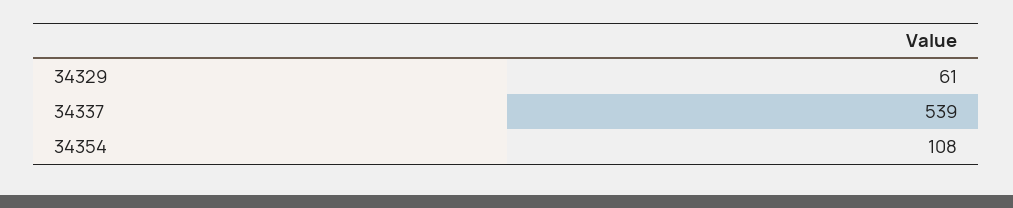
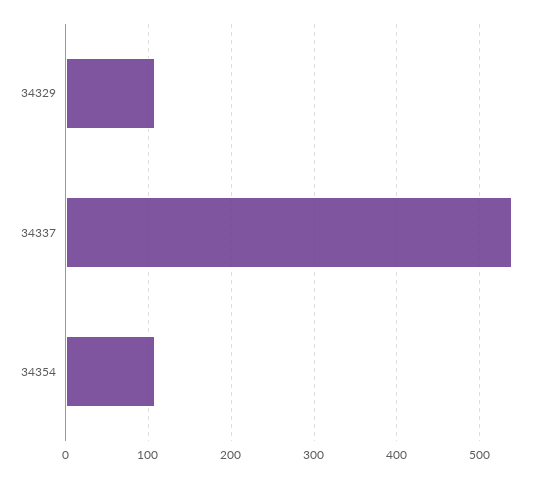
34329: 61 -> 110

